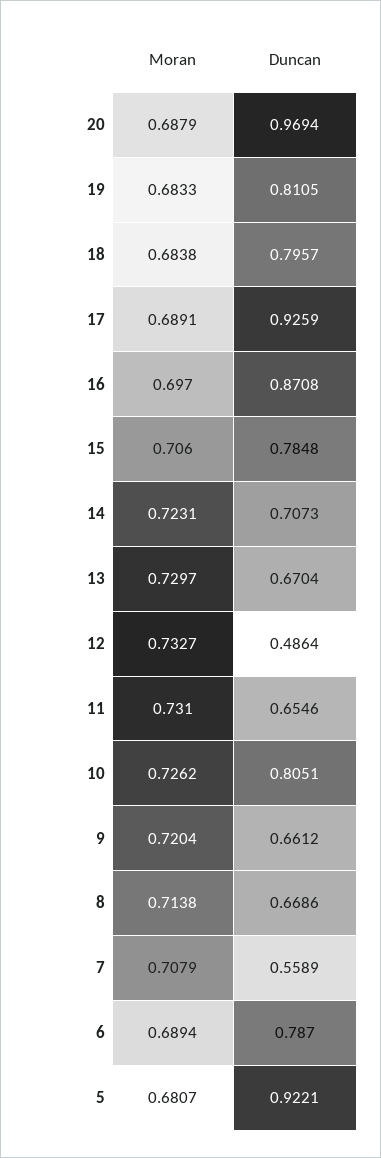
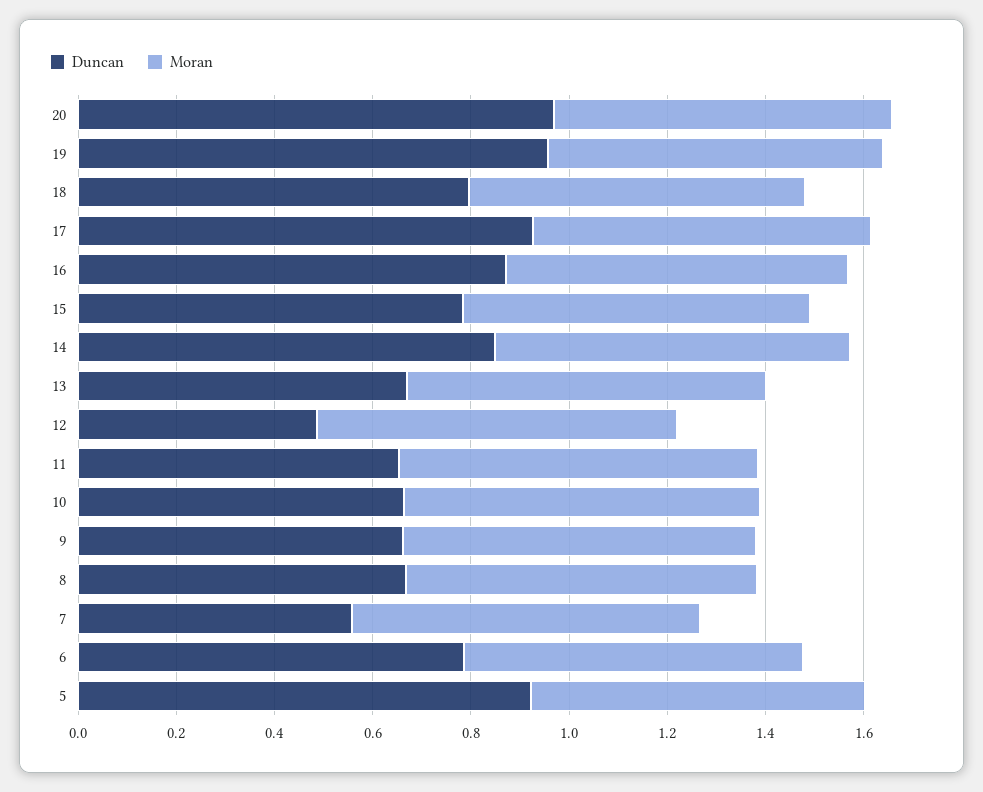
Duncan, 19: 0.8105 -> 0.95
Duncan, 14: 0.7073 -> 0.85
Duncan, 10: 0.8051 -> 0.65

